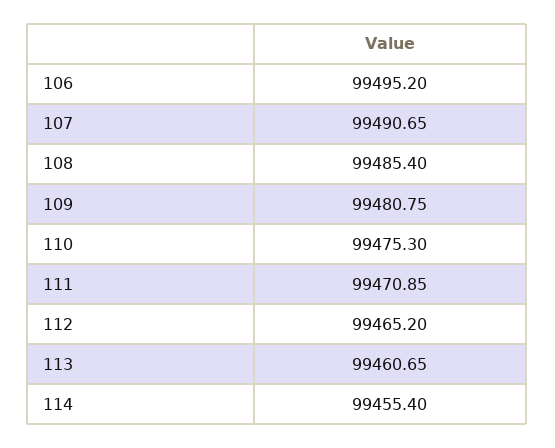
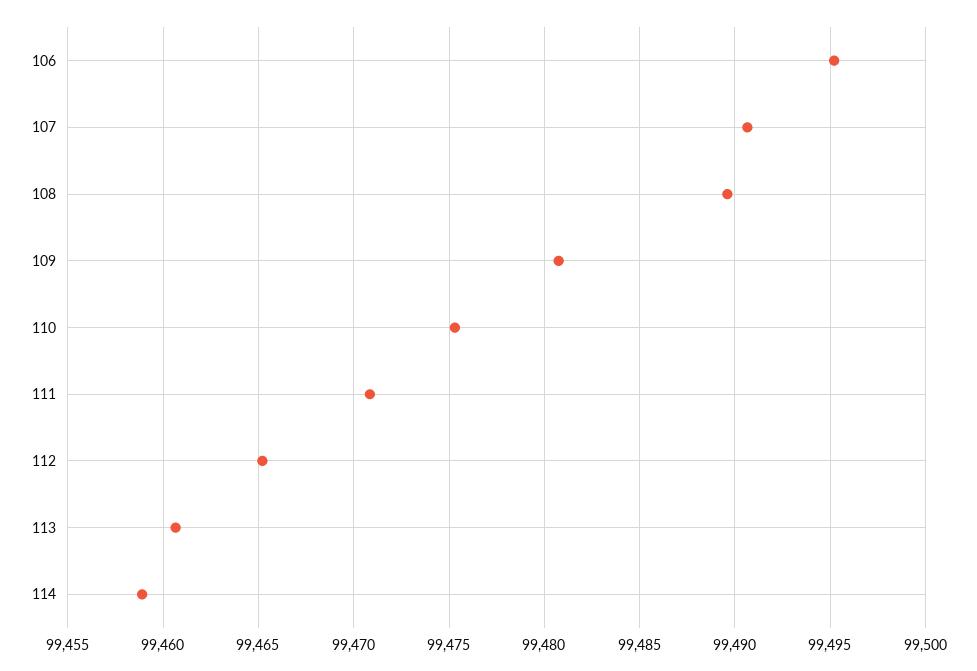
108: 99485.4 -> 99489.5
114: 99455.4 -> 99459

